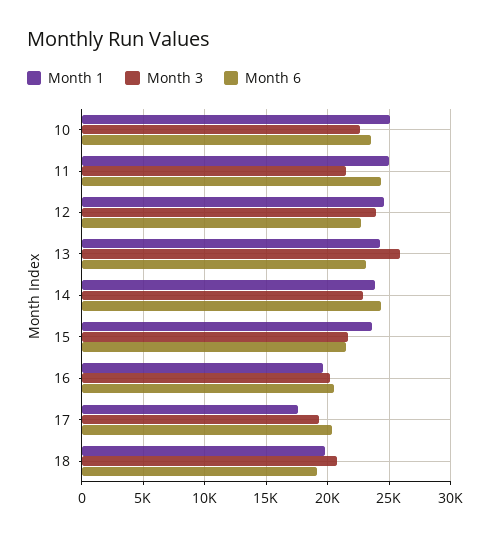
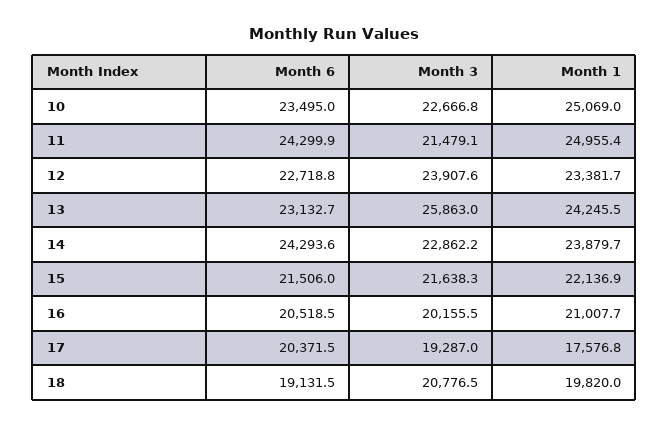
Month 1, 12: 24500 -> 23381.7
Month 1, 15: 23500 -> 22136.9
Month 1, 16: 19500 -> 21007.7

